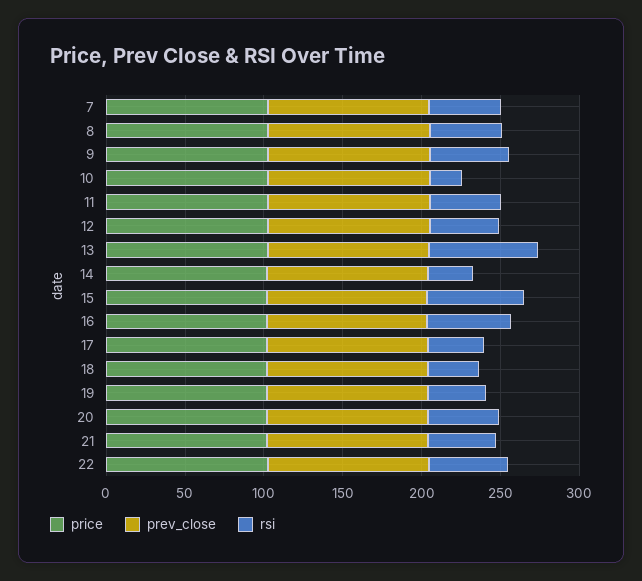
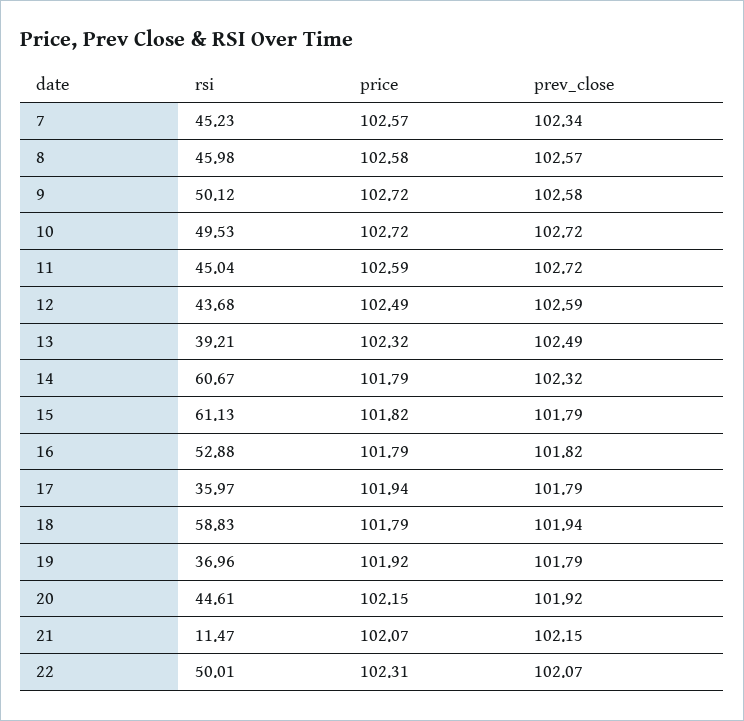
rsi, 10: 20 -> 49.53
rsi, 13: 70 -> 39.21
rsi, 14: 30 -> 60.67
rsi, 18: 30 -> 58.83
rsi, 21: 40 -> 11.47

